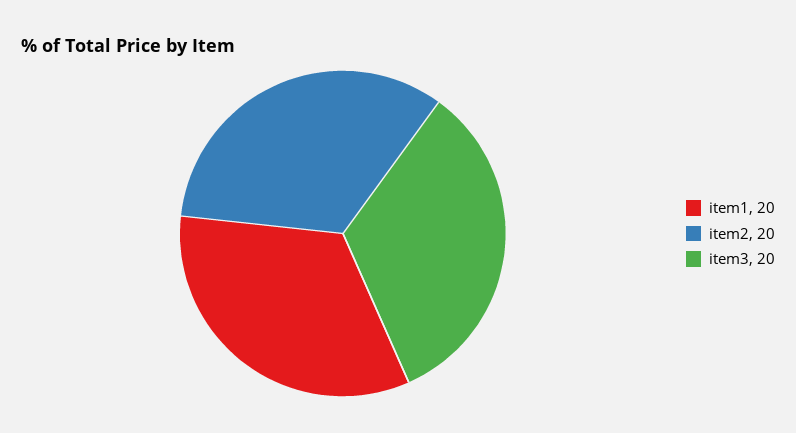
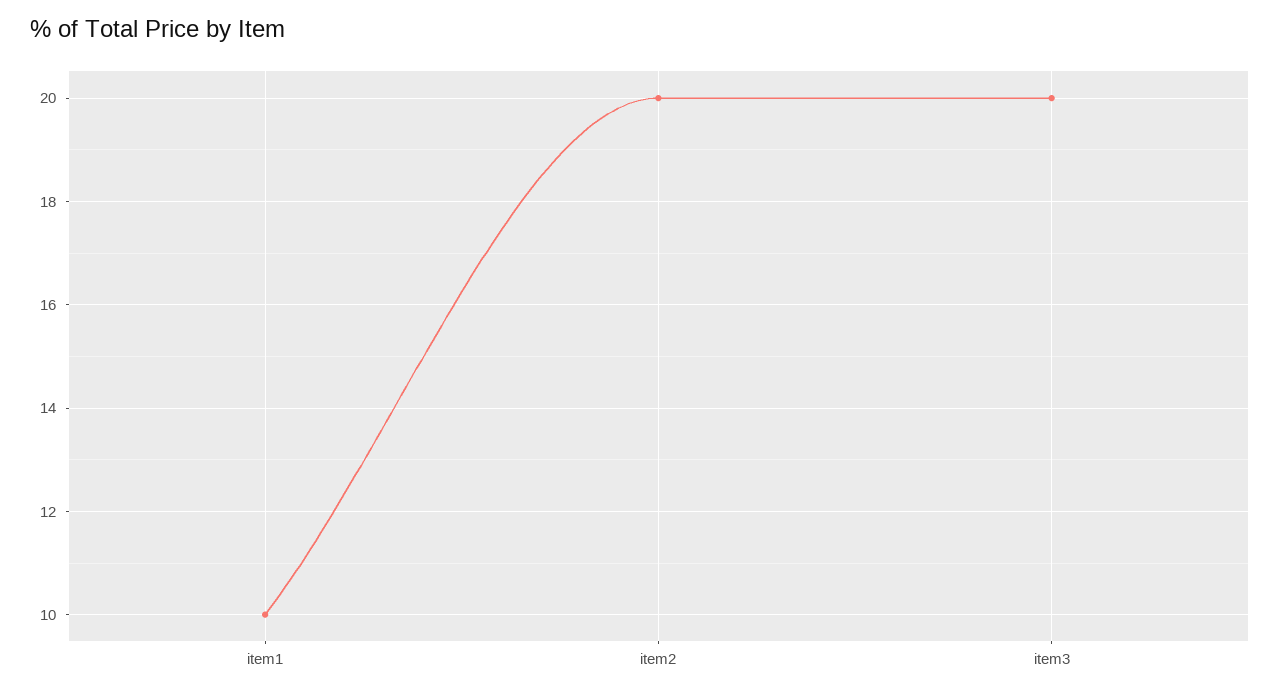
item1: 20 -> 10

